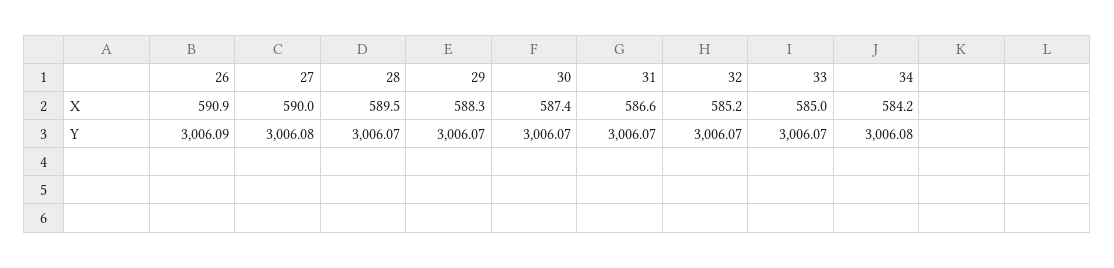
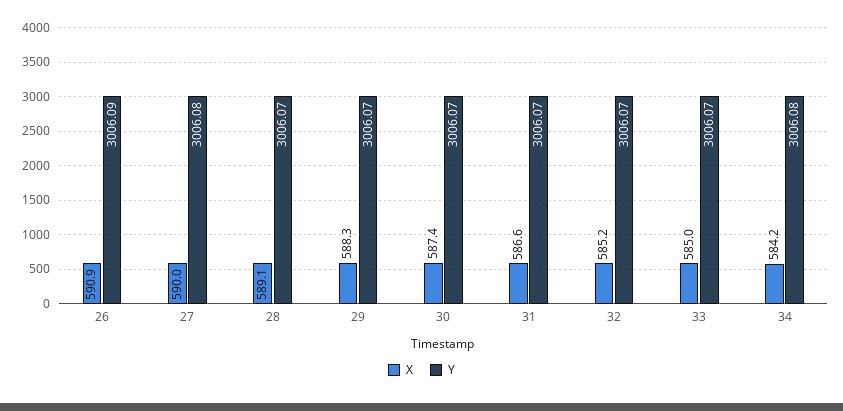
X, 28: 589.5 -> 589.1

